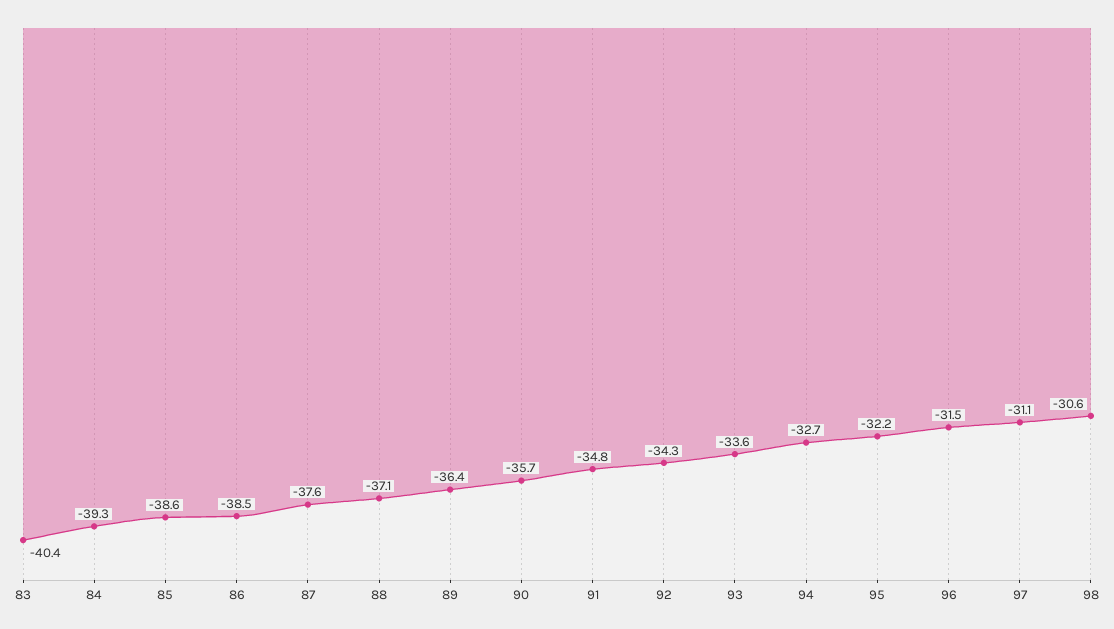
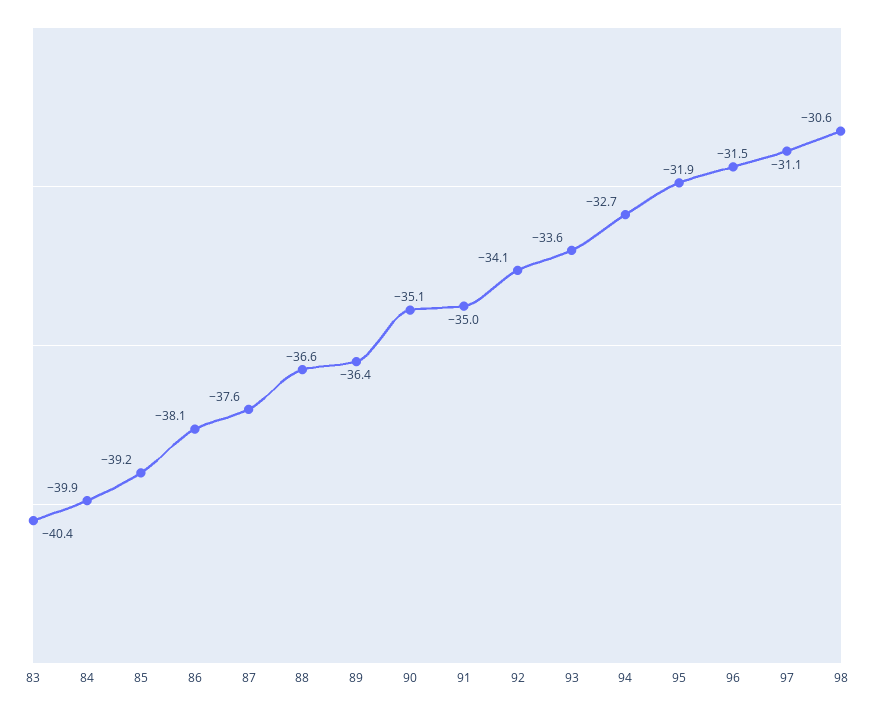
84: -39.3 -> -39.9
85: -38.6 -> -39.2
86: -38.5 -> -38.1
88: -37.1 -> -36.6
90: -35.7 -> -35.1
91: -34.8 -> -35
92: -34.3 -> -34.1
95: -32.2 -> -31.9

